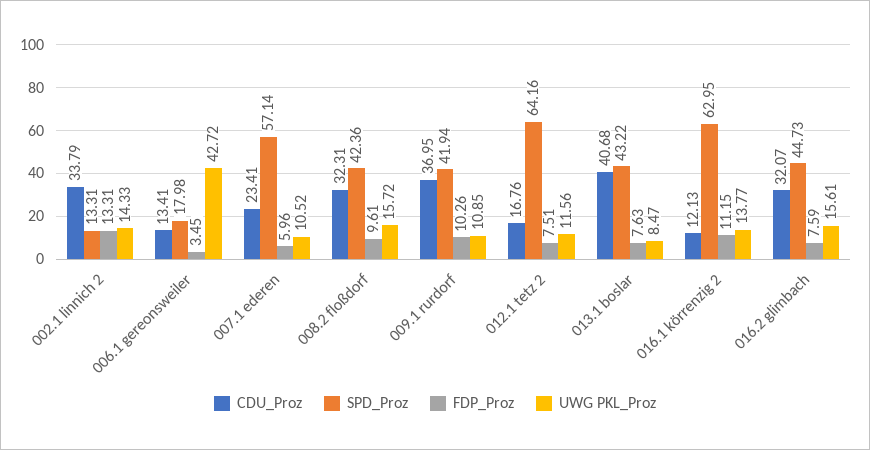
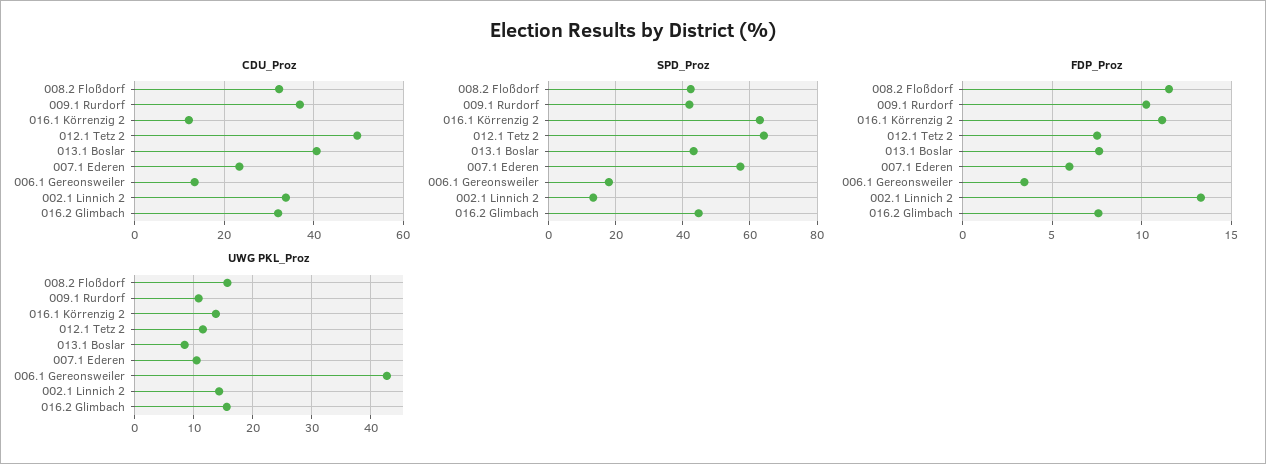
FDP_Proz, 008.2 floßdorf: 9.61 -> 11.5
CDU_Proz, 012.1 tetz 2: 16.76 -> 50

